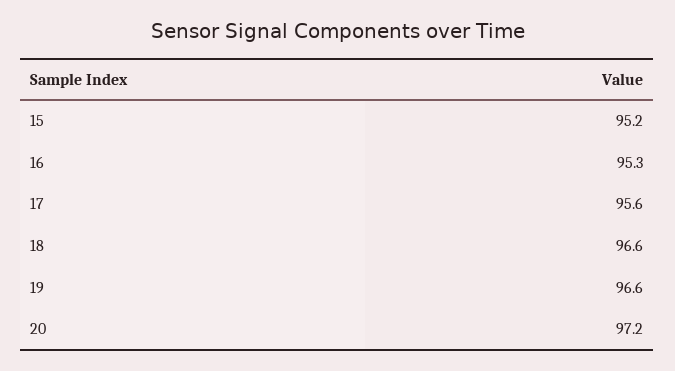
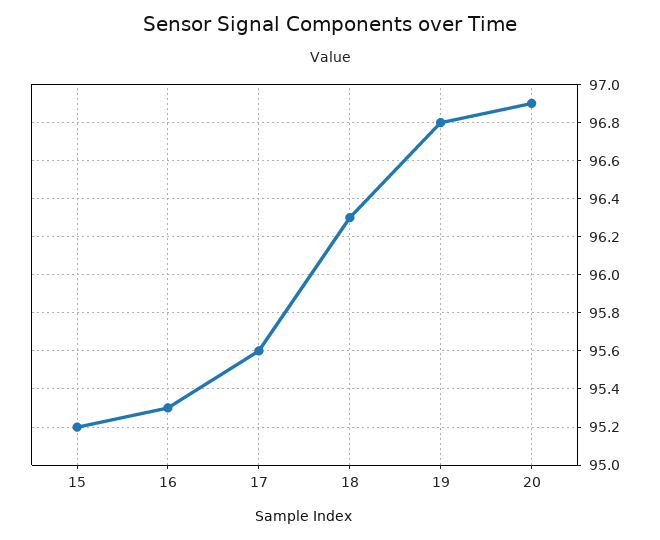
18: 96.6 -> 96.3
19: 96.6 -> 96.8
20: 97.2 -> 96.9

